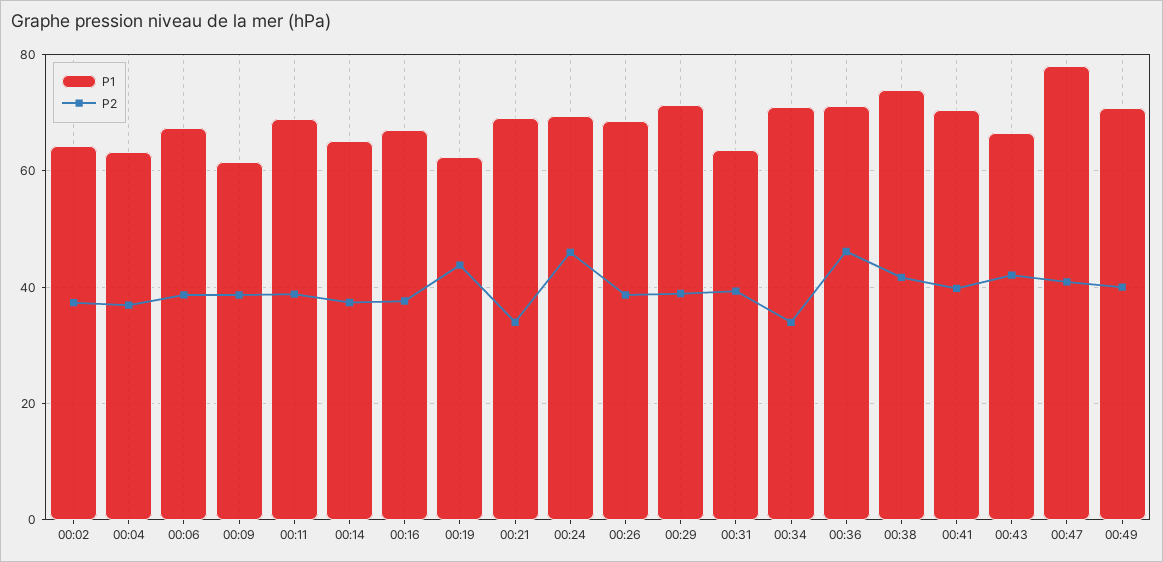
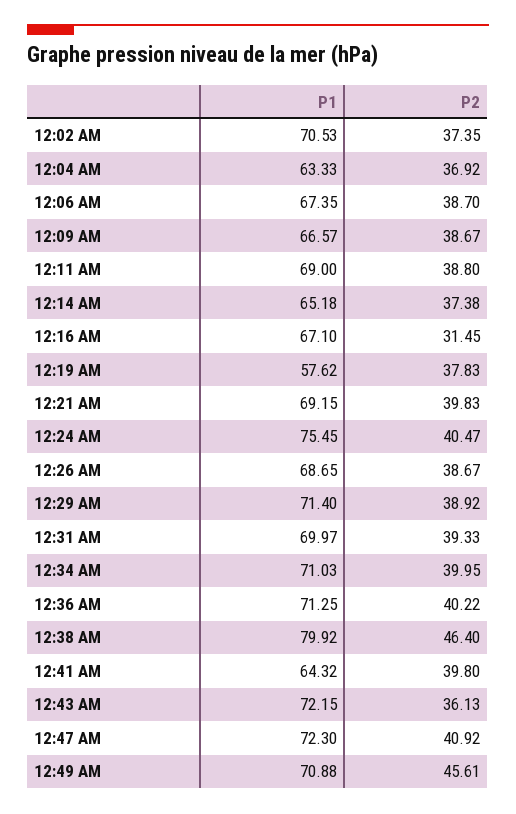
P1, 00:02: 64 -> 70.53
P1, 00:09: 62 -> 66.57
P2, 00:16: 38 -> 31.45
P1, 00:19: 62 -> 57.62
P2, 00:19: 44 -> 37.83
P2, 00:21: 34 -> 39.83
P1, 00:24: 70 -> 75.45
P2, 00:24: 46 -> 40.47
P1, 00:31: 64 -> 69.97
P2, 00:34: 34 -> 39.95
P2, 00:36: 46 -> 40.22
P1, 00:38: 74 -> 79.92
P2, 00:38: 42 -> 46.4
P1, 00:41: 70 -> 64.32
P1, 00:43: 66 -> 72.15
P2, 00:43: 42 -> 36.13
P1, 00:47: 78 -> 72.3
P2, 00:49: 40 -> 45.61

